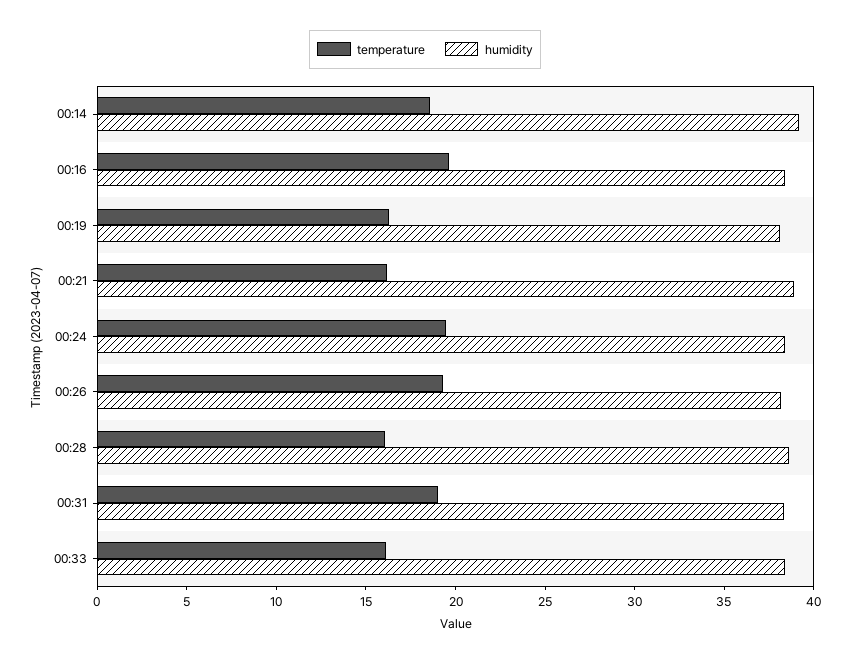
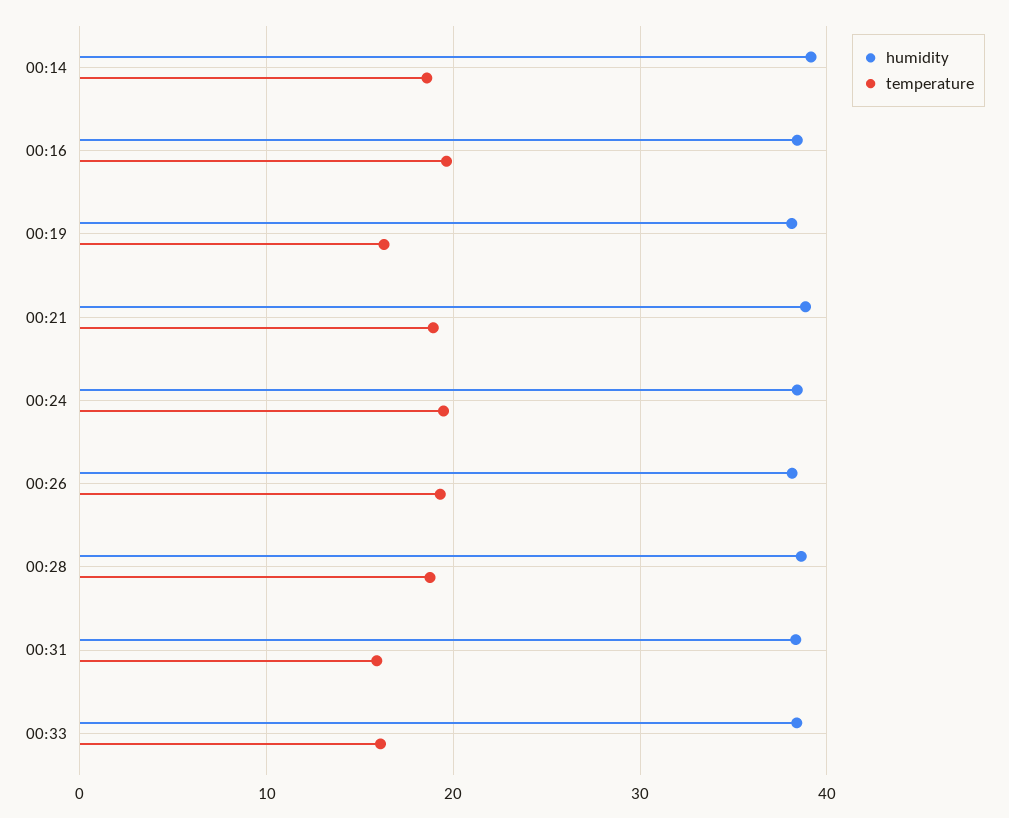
temperature, 00:21: 16 -> 19
temperature, 00:28: 16 -> 19
temperature, 00:31: 19 -> 16

